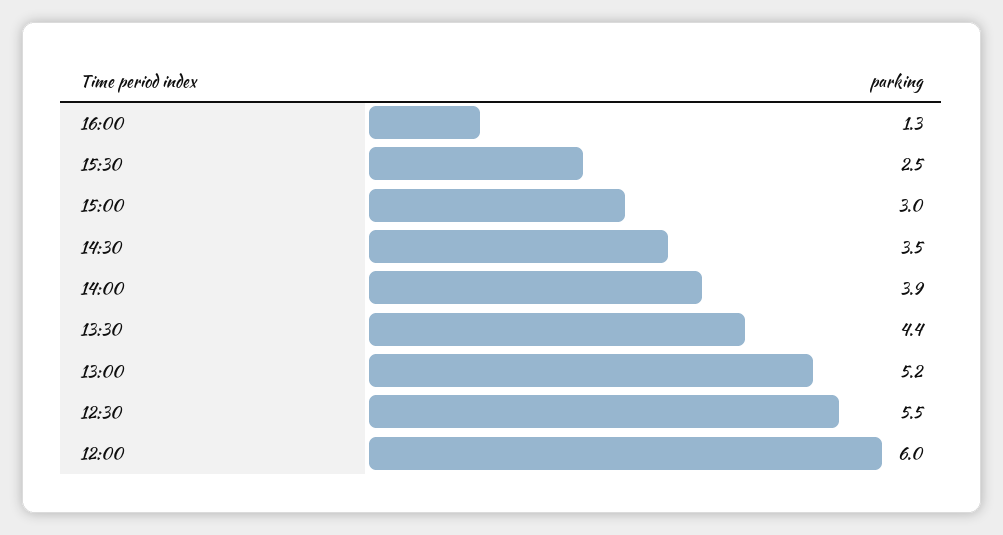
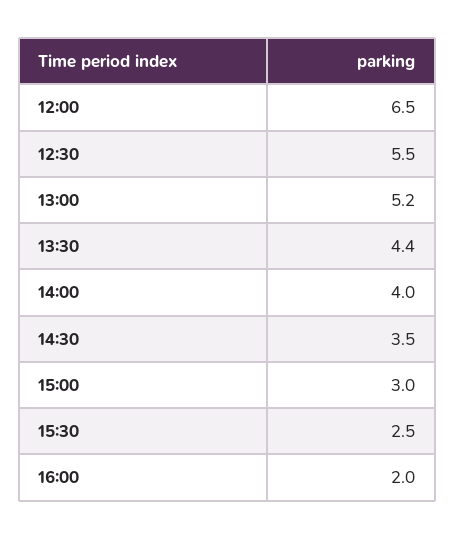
16:00: 1.3 -> 2
14:00: 3.9 -> 4
12:00: 6 -> 6.5

